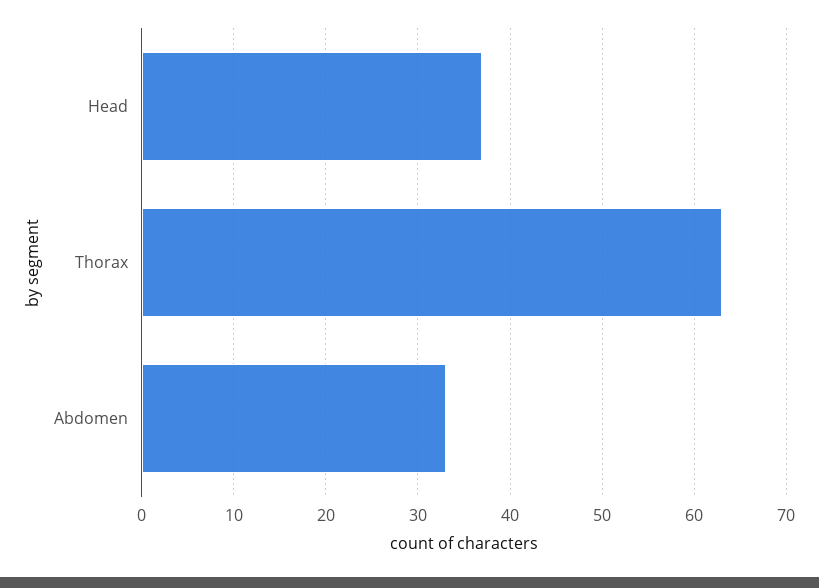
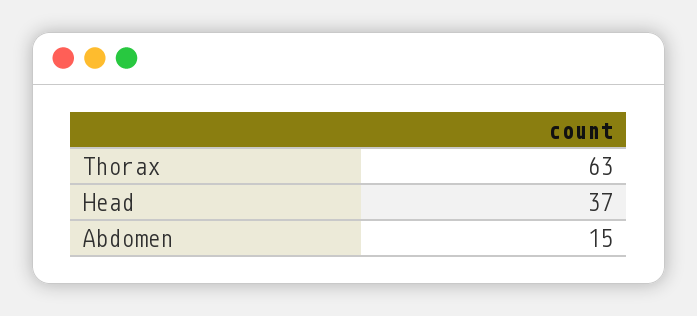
Abdomen: 33 -> 15

